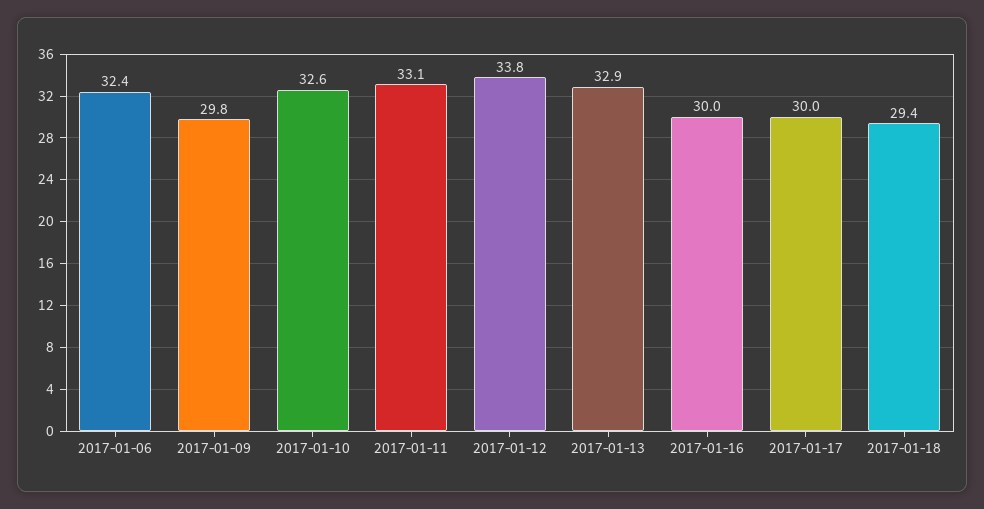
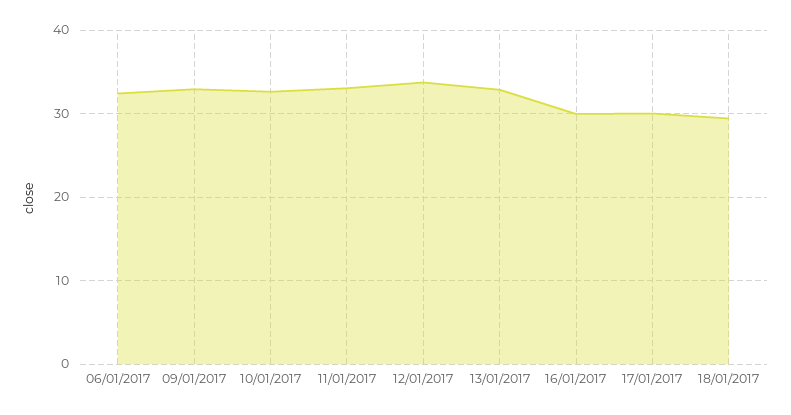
2017-01-09: 29.8 -> 33

